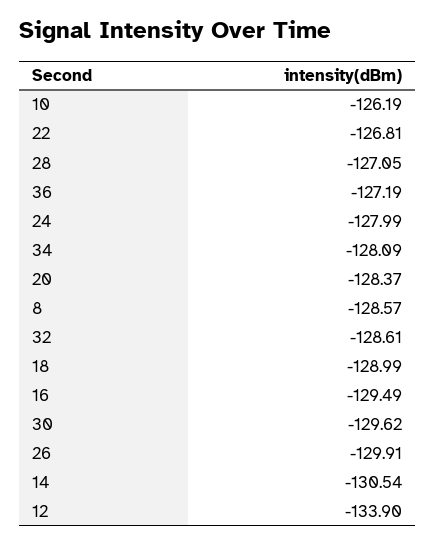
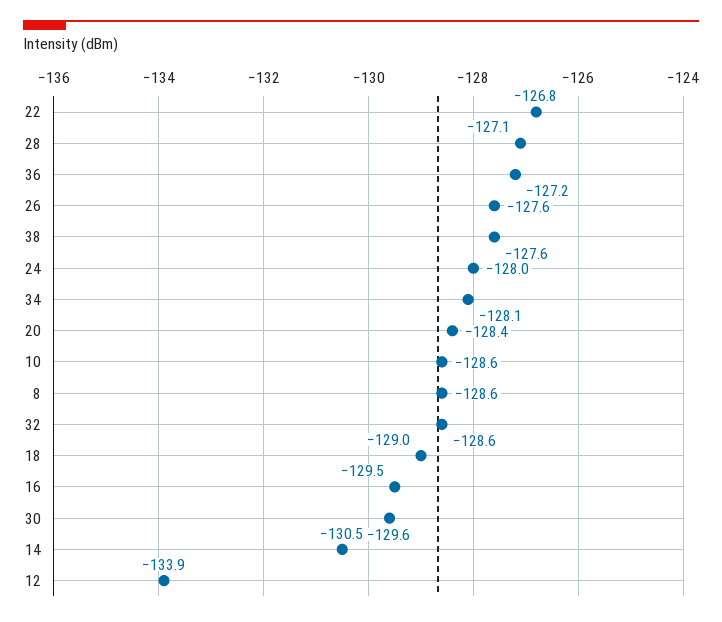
10: -126.19 -> -128.6
26: -129.91 -> -127.6
38: none -> -127.6

